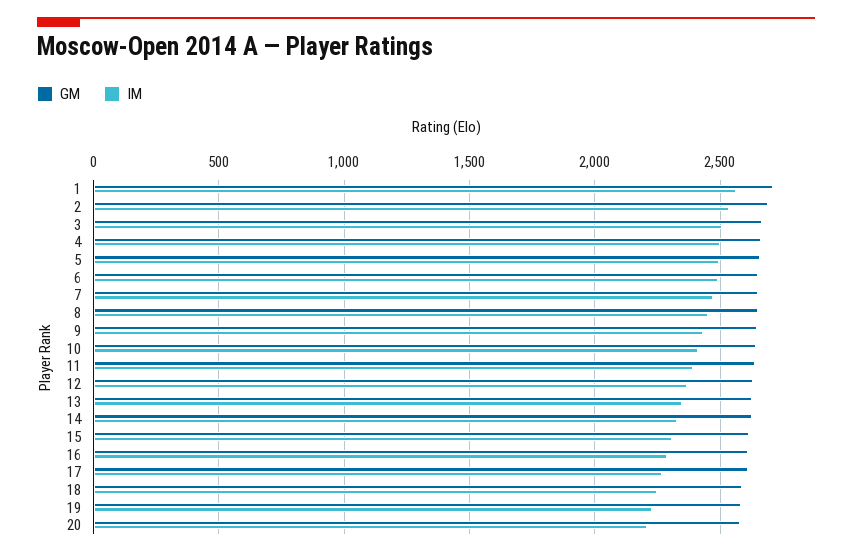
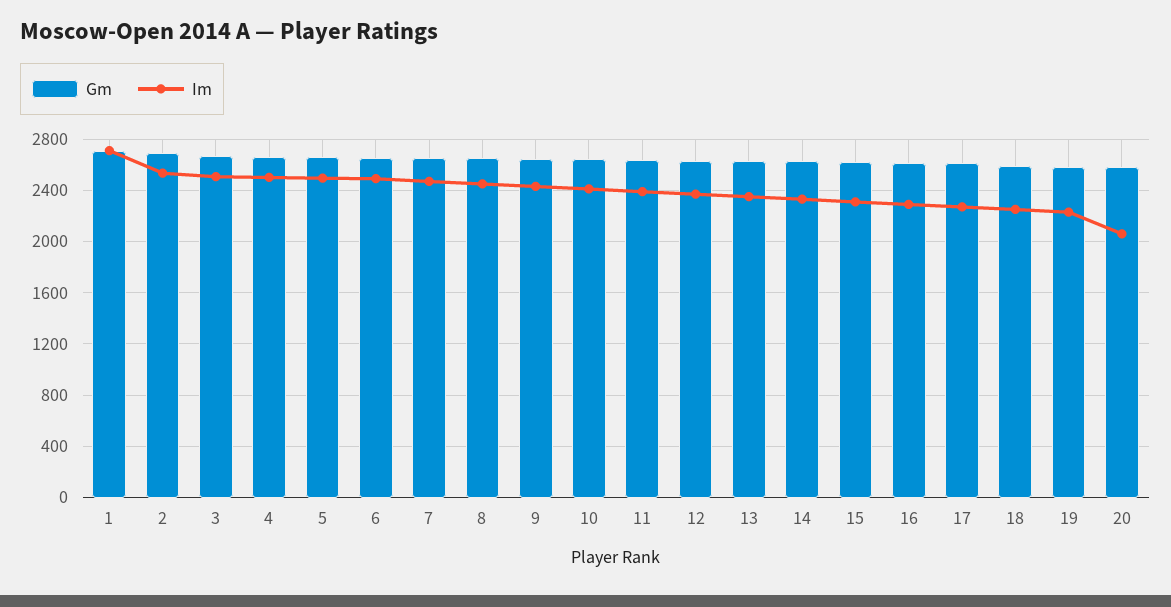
IM, 1: 2550 -> 2700
IM, 20: 2200 -> 2050

